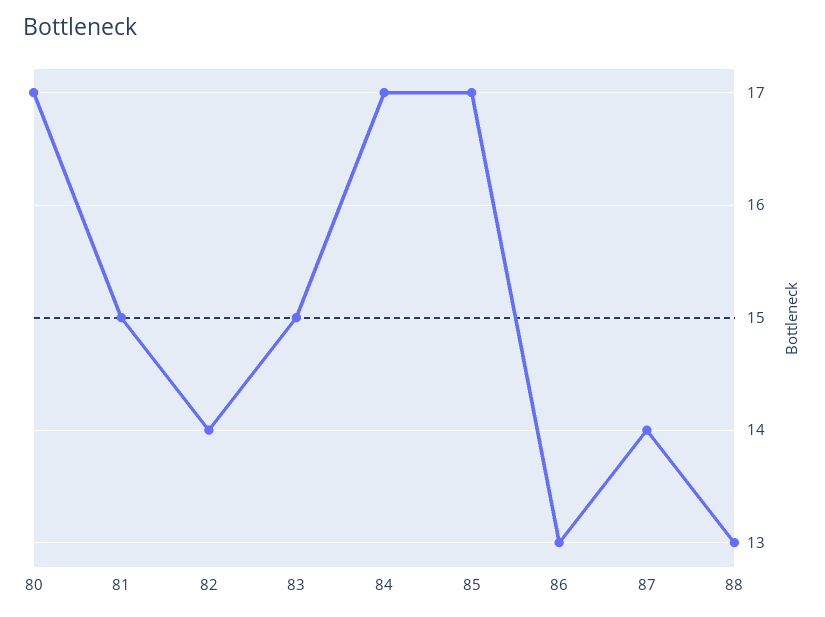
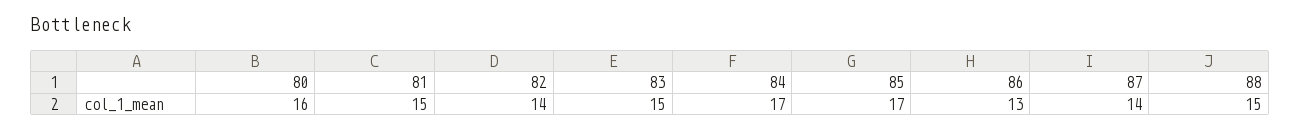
80: 17 -> 16
88: 13 -> 15

